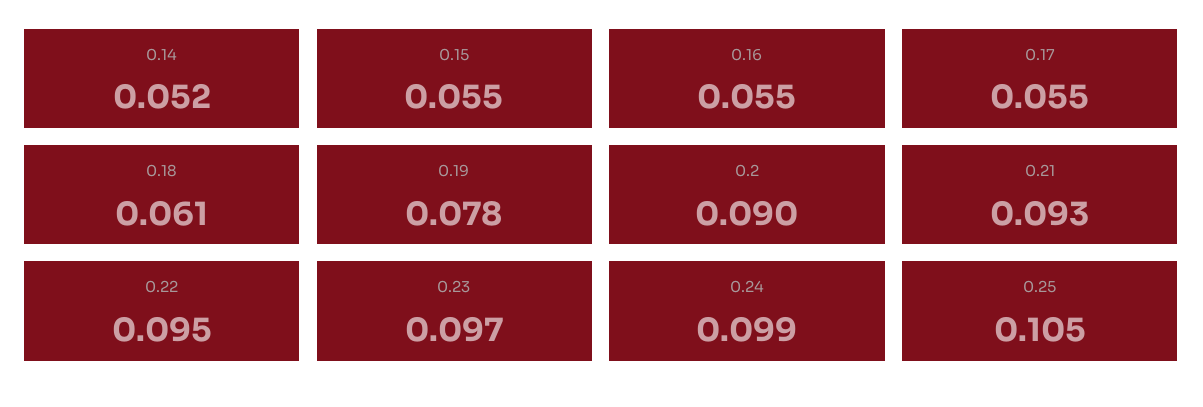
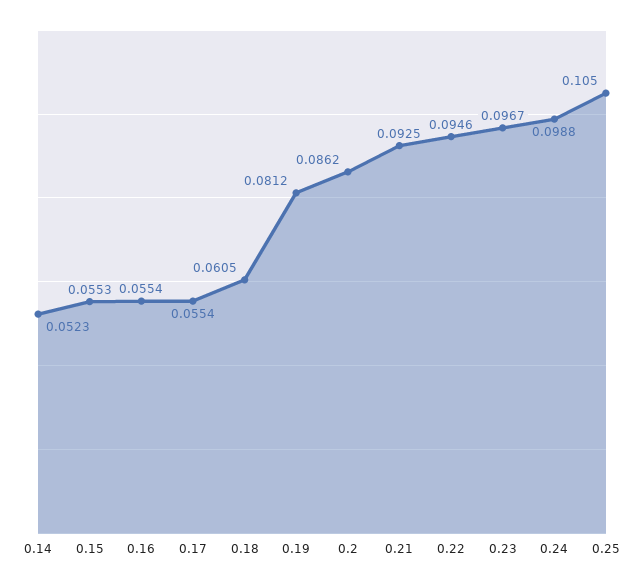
0.19: 0.078 -> 0.0812
0.2: 0.09 -> 0.0862

